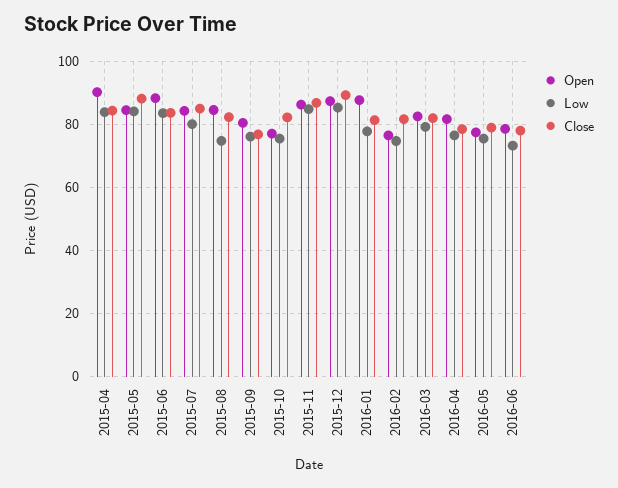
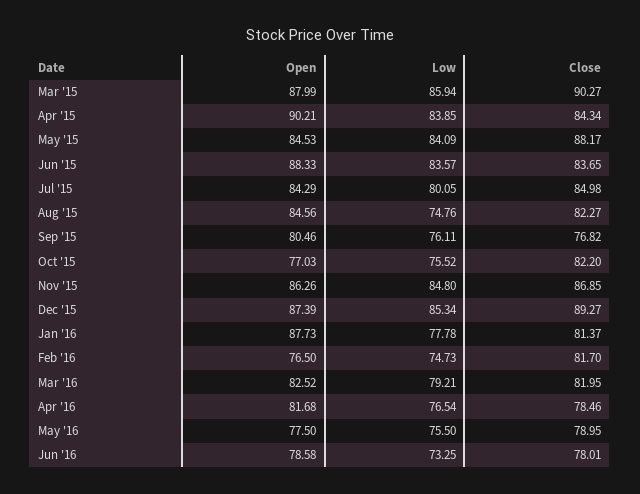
Open, Mar '15: none -> 87.99
Low, Mar '15: none -> 85.94
Close, Mar '15: none -> 90.27

